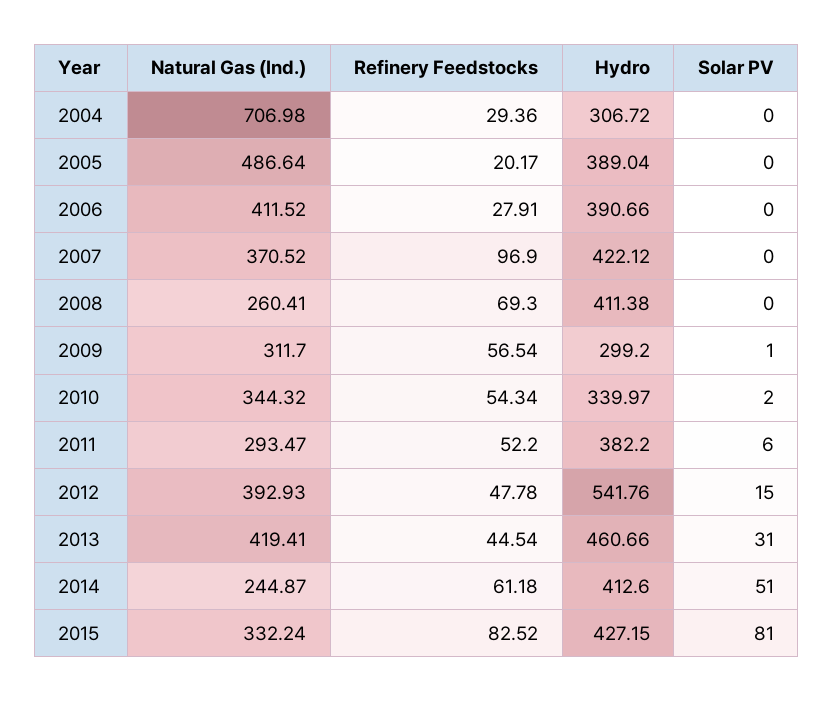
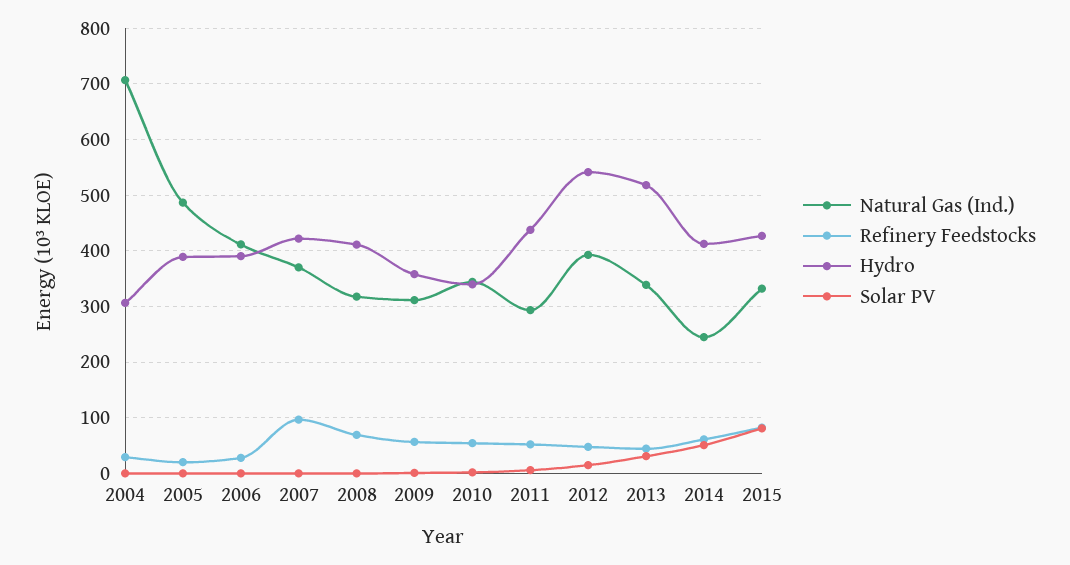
Natural Gas (Ind.), 2008: 260.41 -> 320
Hydro, 2009: 299.2 -> 360
Hydro, 2011: 382.2 -> 440
Natural Gas (Ind.), 2013: 419.41 -> 340
Hydro, 2013: 460.66 -> 520

